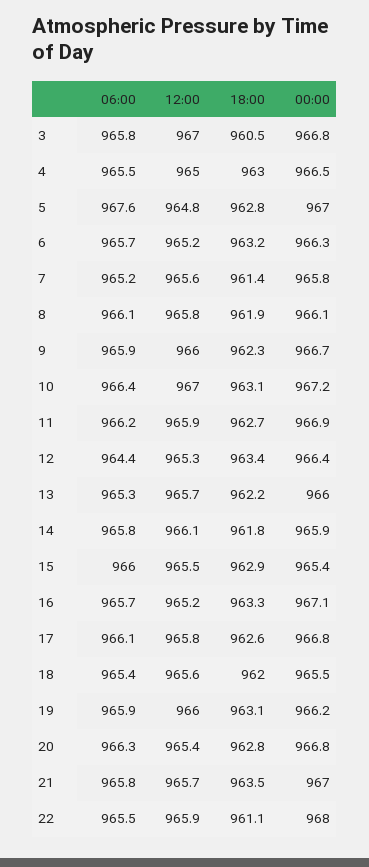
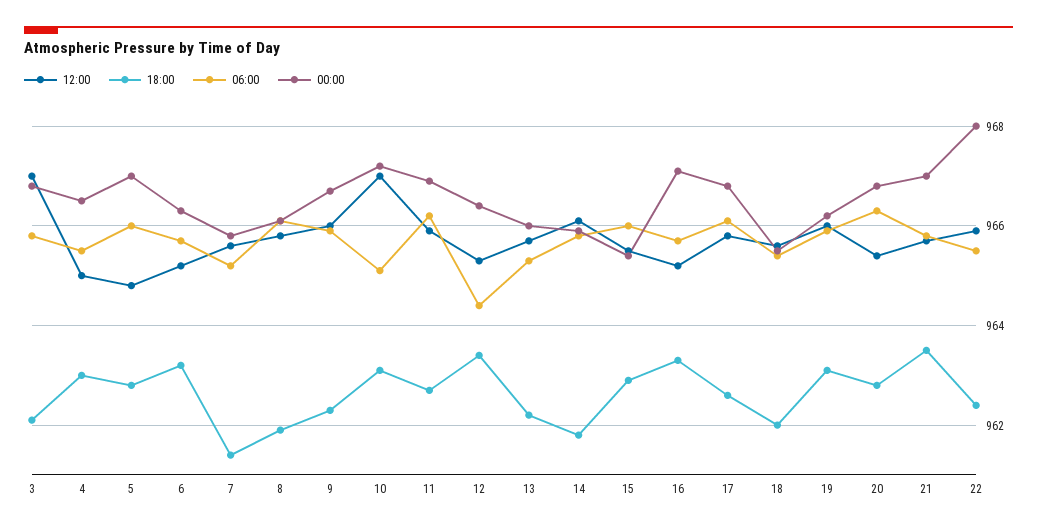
18:00, 3: 960.5 -> 962
06:00, 5: 967.6 -> 966
06:00, 10: 966.4 -> 965
18:00, 22: 961.1 -> 962.5

